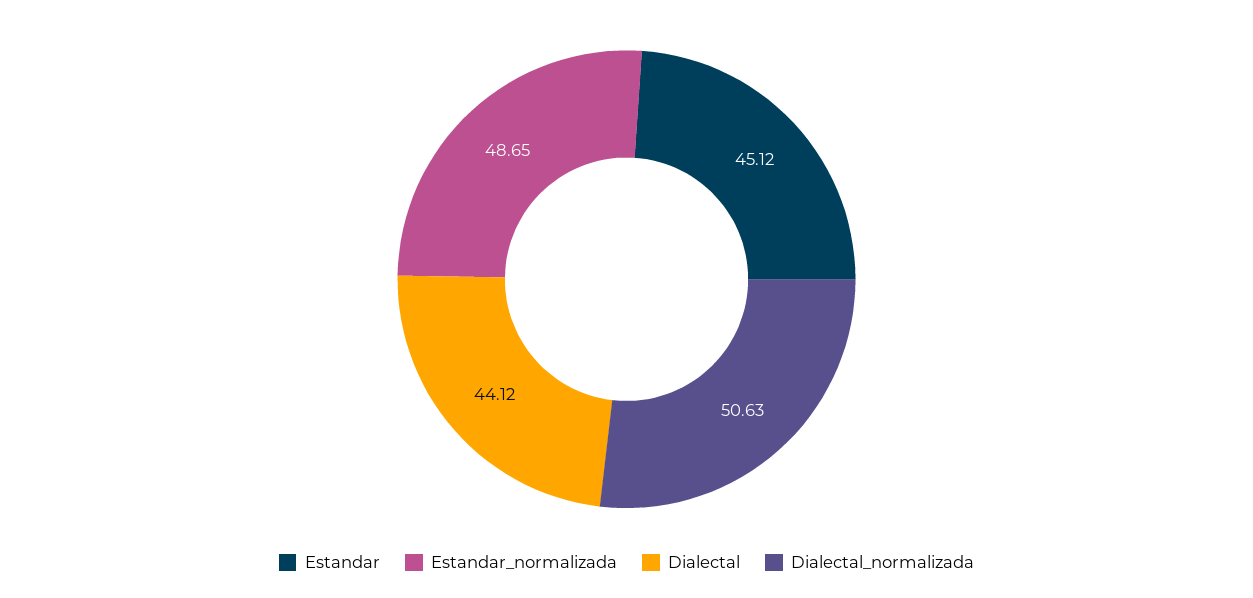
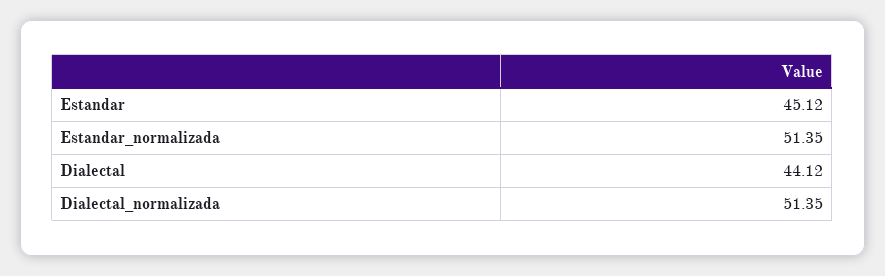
Estandar_normalizada: 48.65 -> 51.35
Dialectal_normalizada: 50.63 -> 51.35

